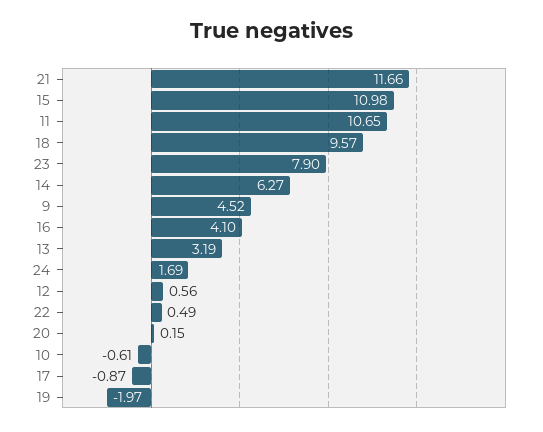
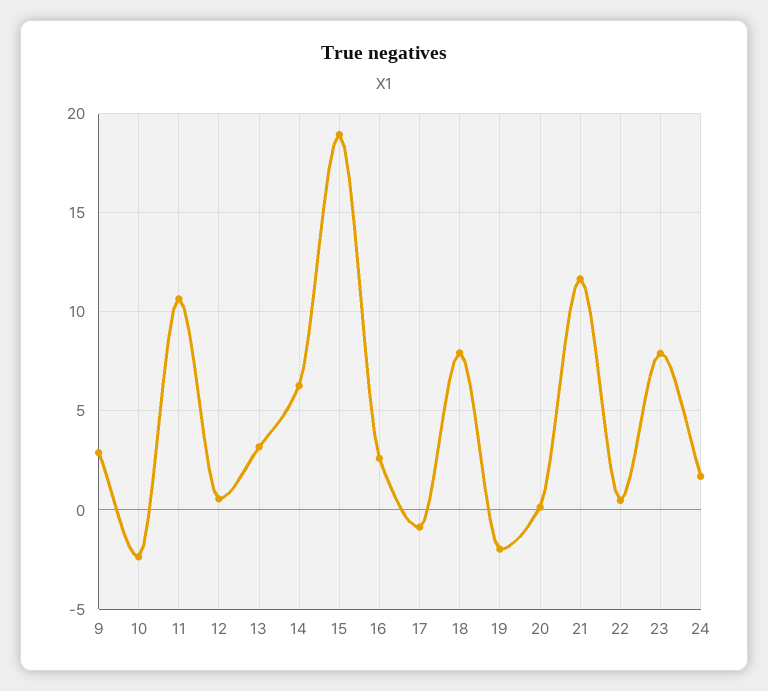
15: 10.98 -> 19
18: 9.57 -> 8
9: 4.52 -> 3
16: 4.1 -> 2.5
10: -0.61 -> -2.5

